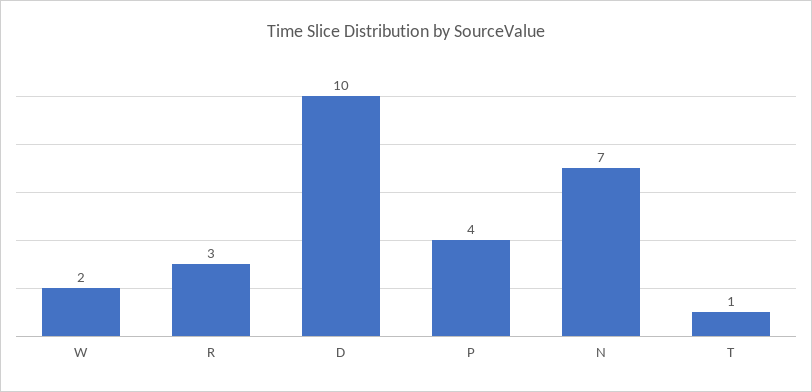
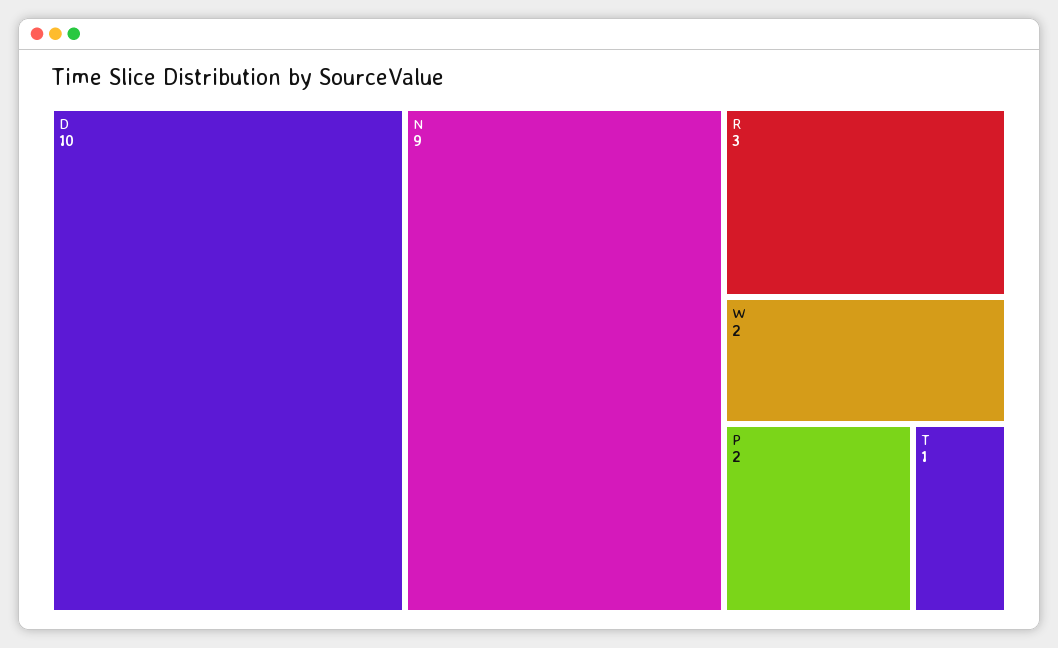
P: 4 -> 2
N: 7 -> 9

